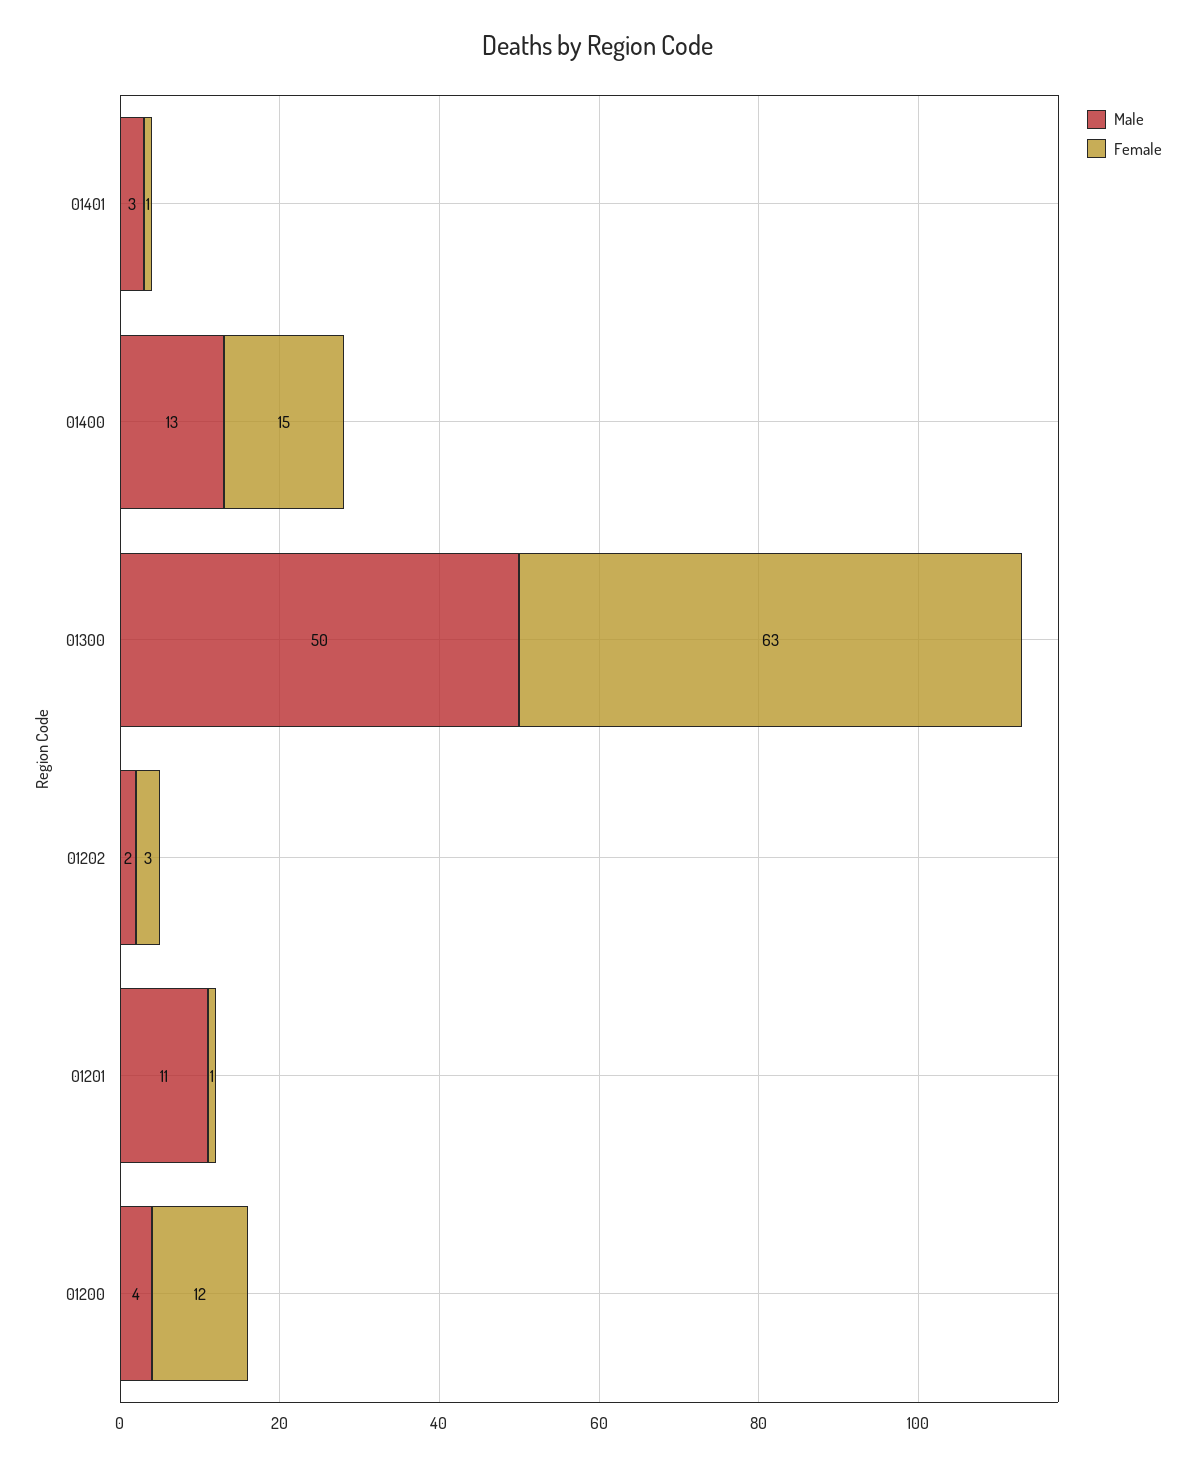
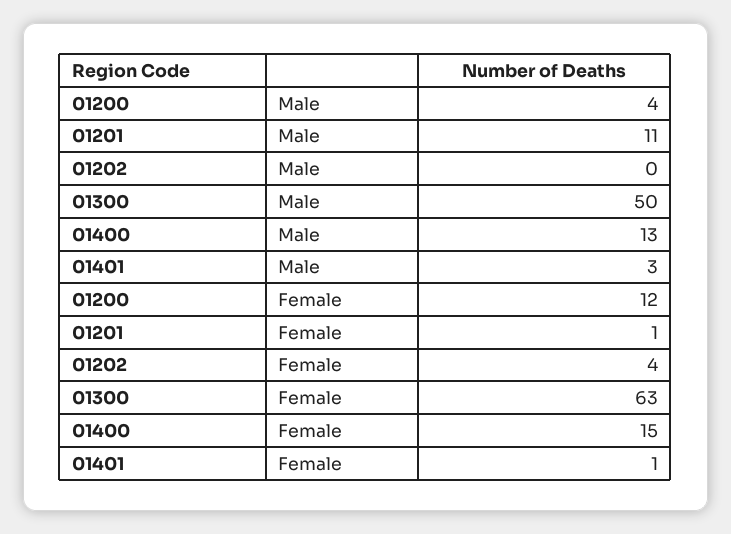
Male, 01202: 2 -> 0
Female, 01202: 3 -> 4

